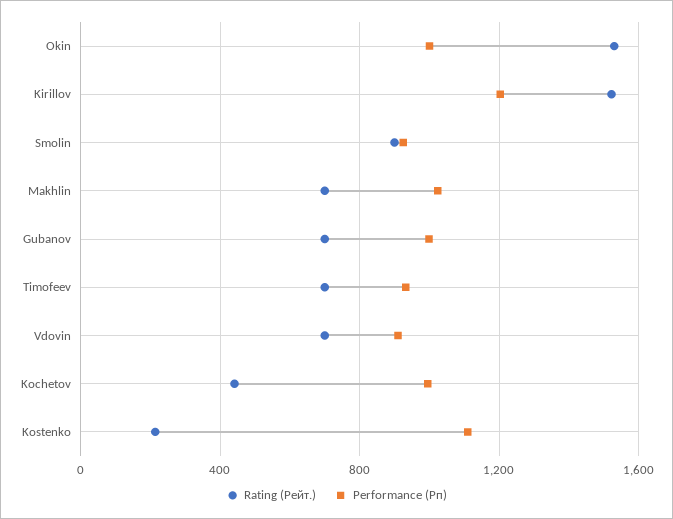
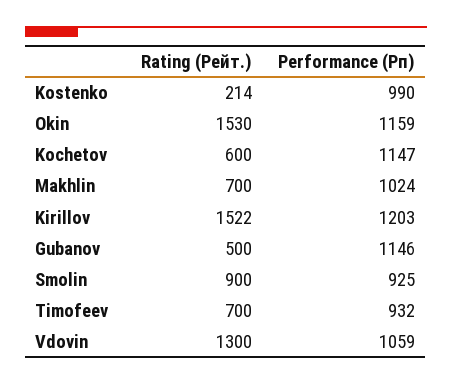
Performance (Рп), Okin: 1000 -> 1159
Rating (Рейт.), Gubanov: 700 -> 500
Performance (Рп), Gubanov: 1000 -> 1146
Rating (Рейт.), Vdovin: 700 -> 1300
Performance (Рп), Vdovin: 900 -> 1059
Rating (Рейт.), Kochetov: 450 -> 600
Performance (Рп), Kochetov: 1000 -> 1147
Performance (Рп), Kostenko: 1100 -> 990

